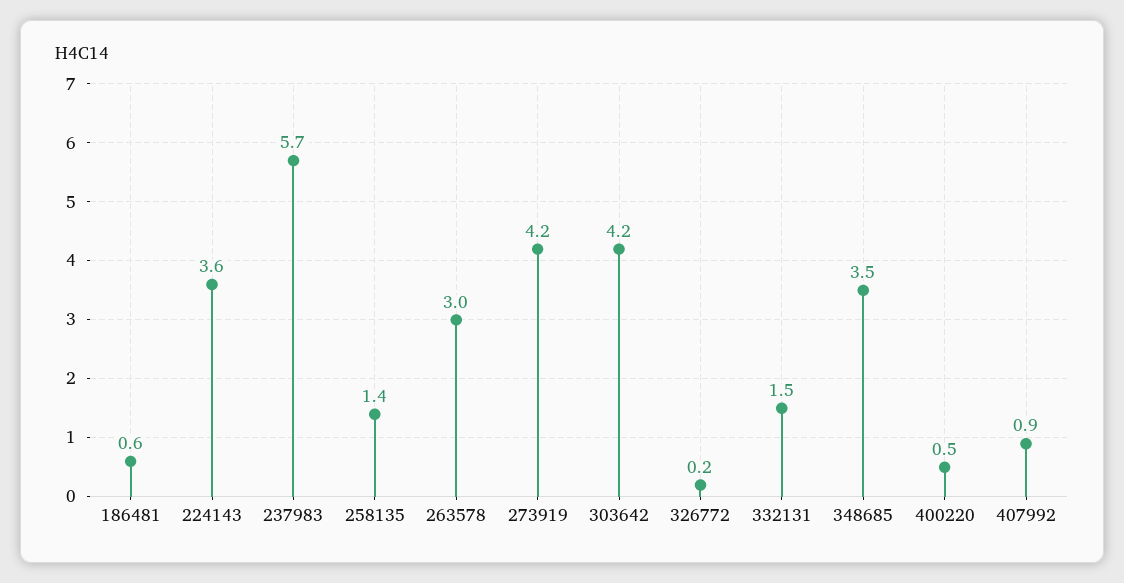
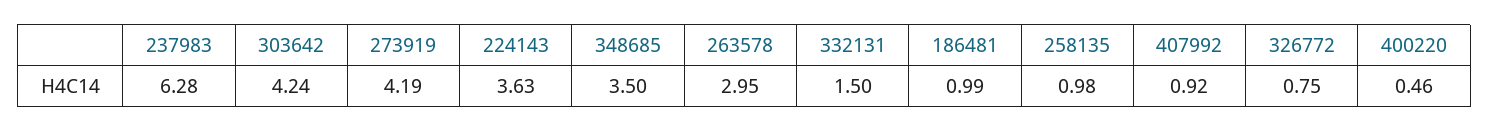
186481: 0.6 -> 0.99
237983: 5.7 -> 6.28
258135: 1.4 -> 0.98
326772: 0.2 -> 0.75

